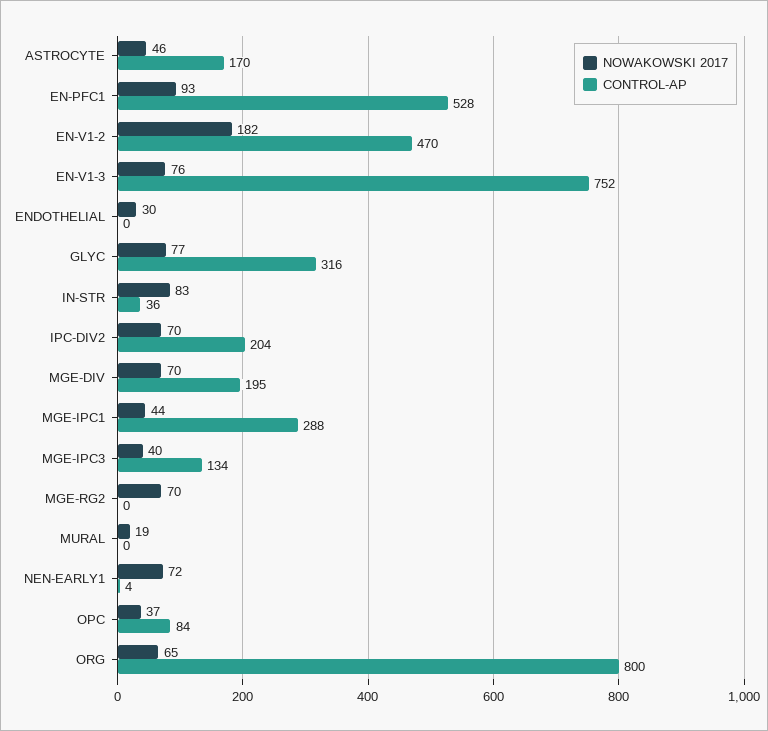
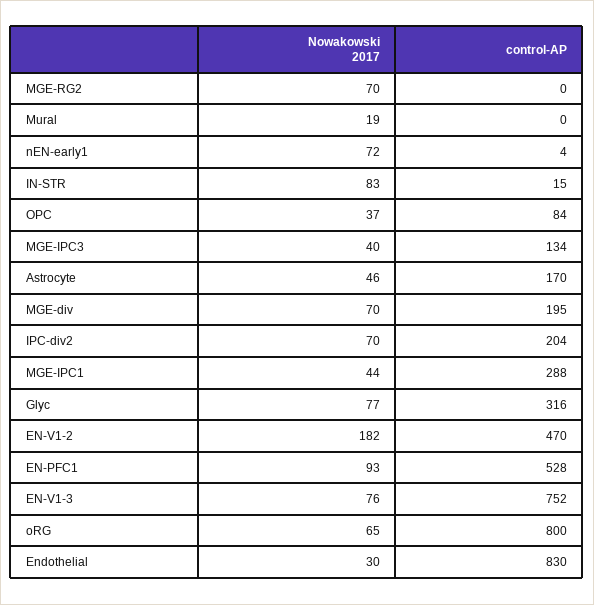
CONTROL-AP, ENDOTHELIAL: 0 -> 830
CONTROL-AP, IN-STR: 36 -> 15

